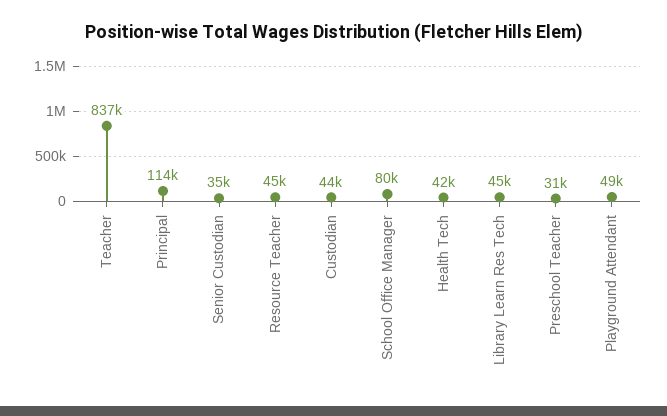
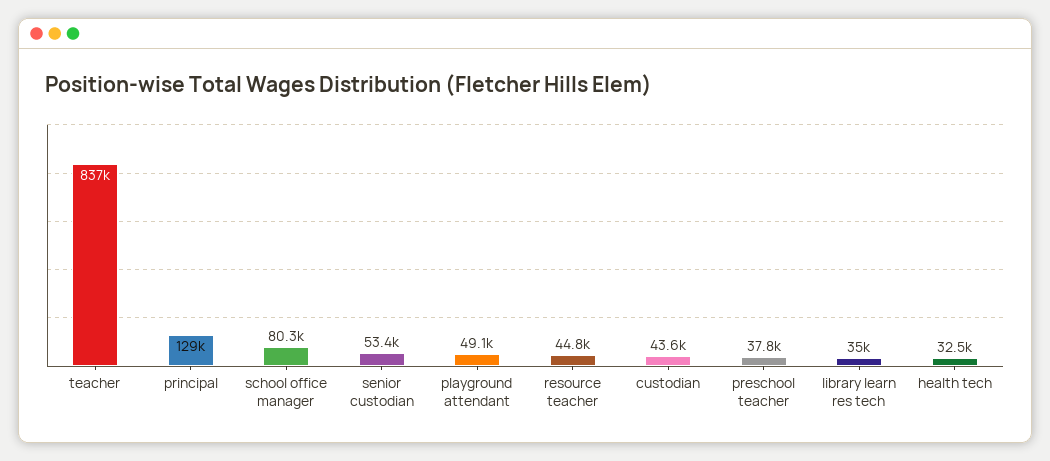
Principal: 114000 -> 129000
Senior Custodian: 35000 -> 53400
Health Tech: 42000 -> 32500
Library Learn Res Tech: 45000 -> 35000
Preschool Teacher: 31000 -> 37800

